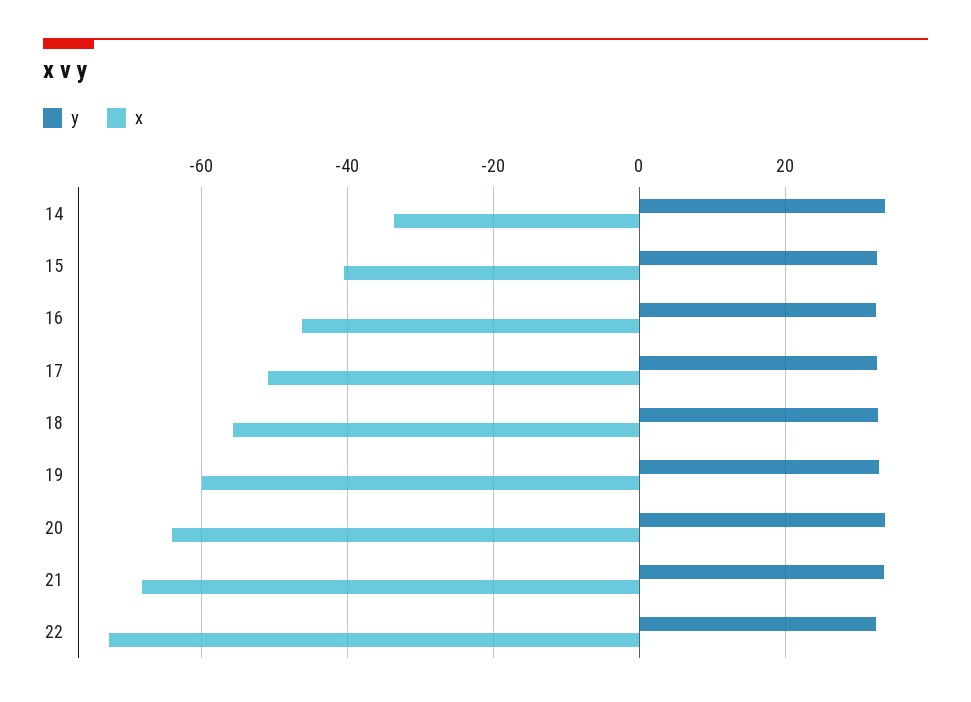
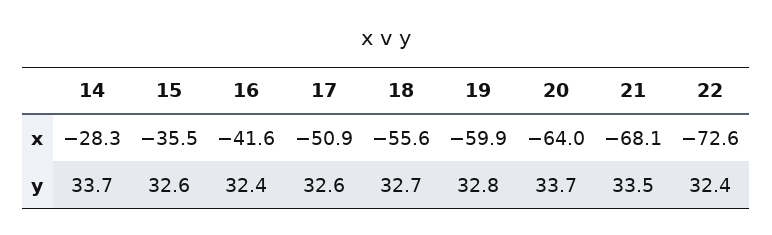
x, 14: -34 -> -28.3
x, 15: -40 -> -35.5
x, 16: -46 -> -41.6

